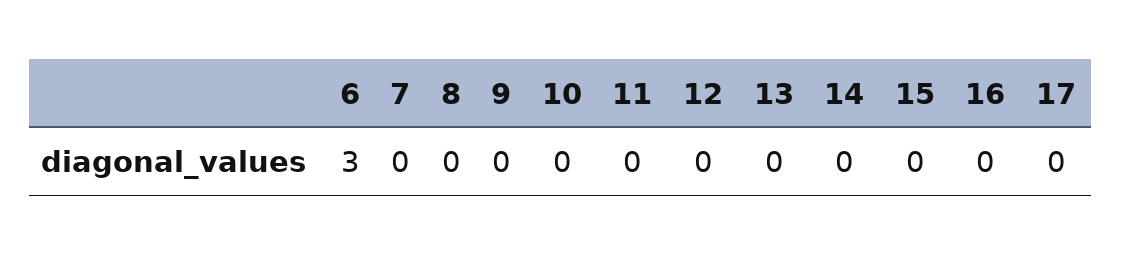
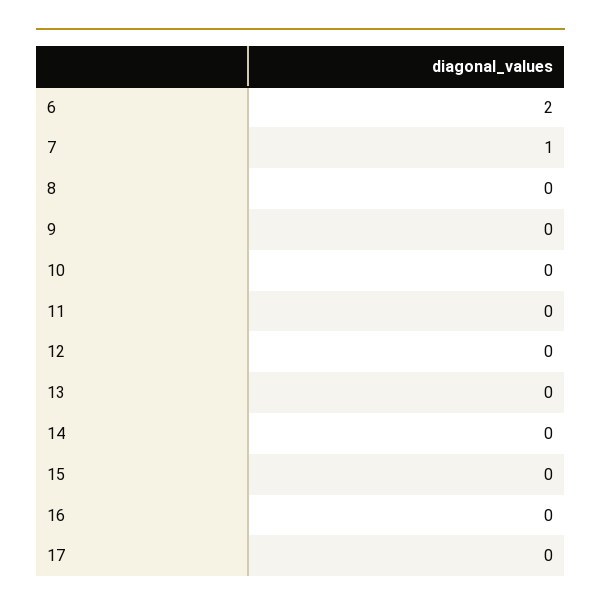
6: 3 -> 2
7: 0 -> 1

